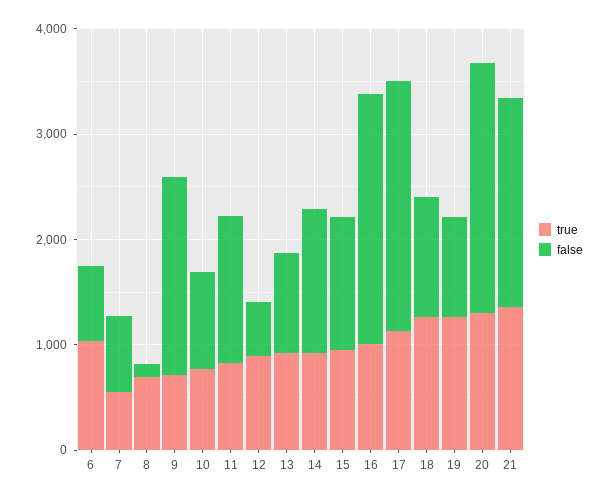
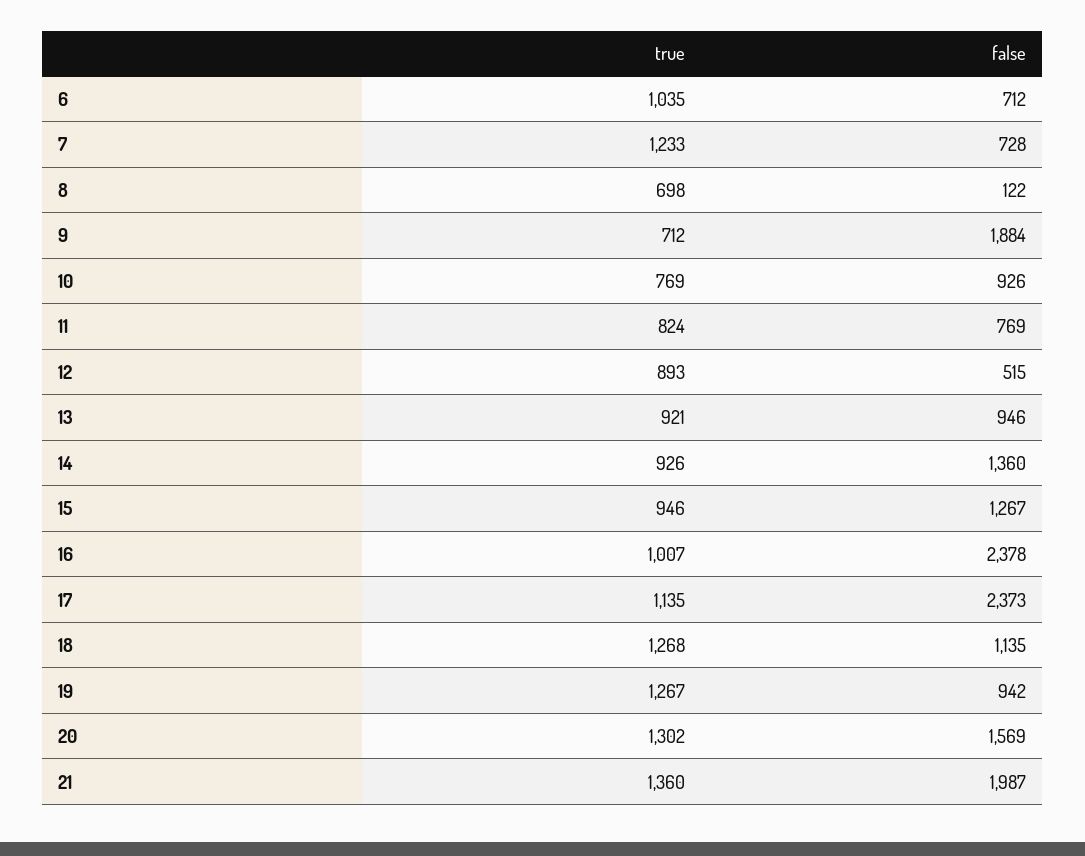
true, 7: 600 -> 1233
false, 11: 1400 -> 769
false, 20: 2400 -> 1569

